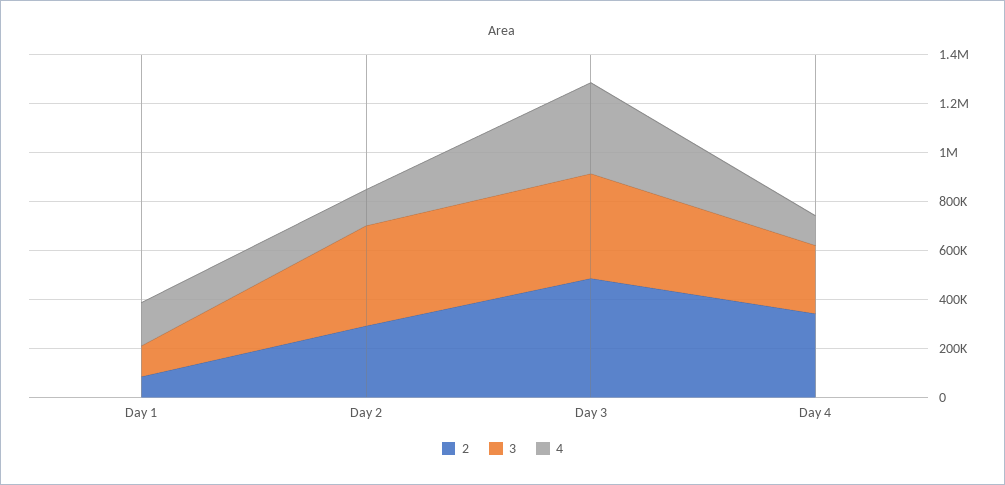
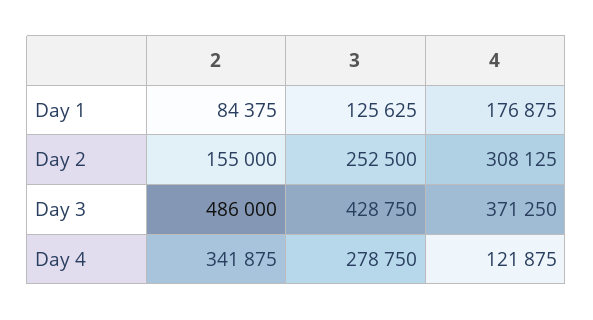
2, Day 2: 300000 -> 155000
3, Day 2: 400000 -> 252500
4, Day 2: 150000 -> 308125

